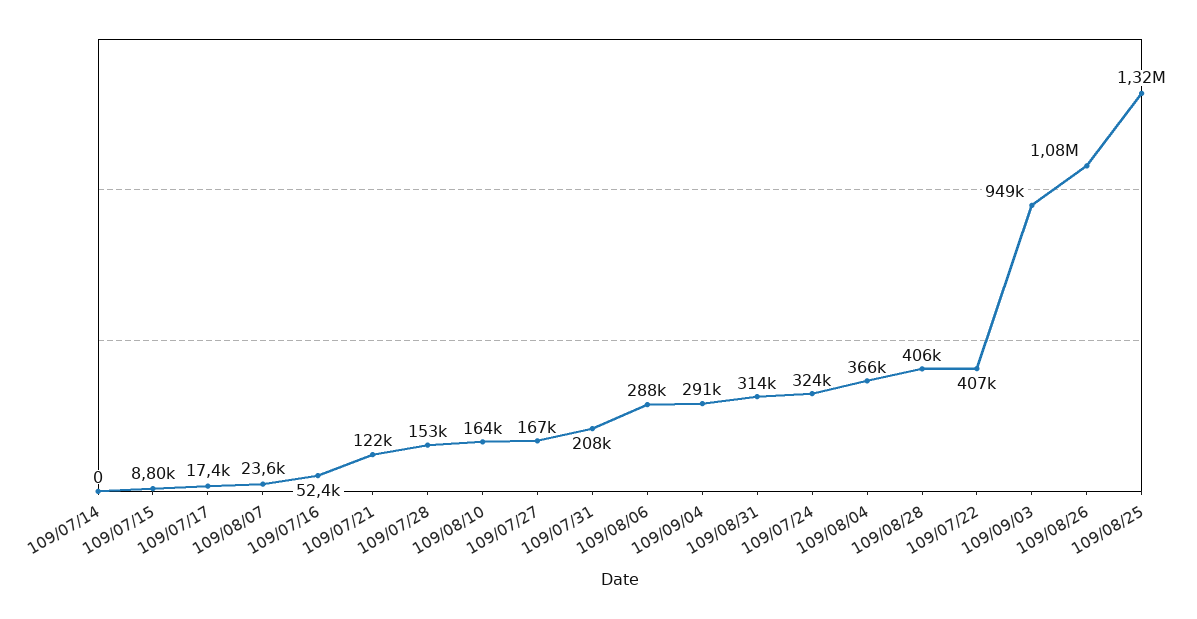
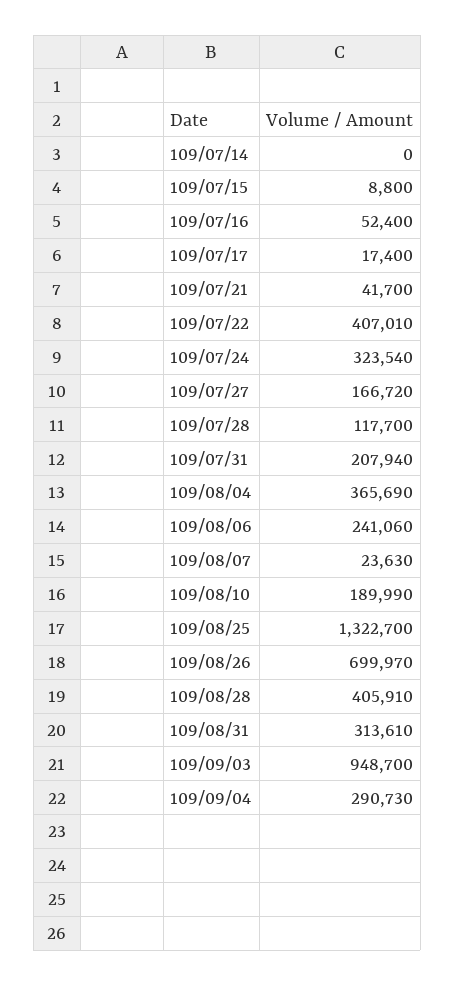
109/07/21: 122000 -> 41700
109/07/28: 153000 -> 117700
109/08/10: 164000 -> 189990
109/08/06: 288000 -> 241060
109/08/26: 1080000 -> 699970

